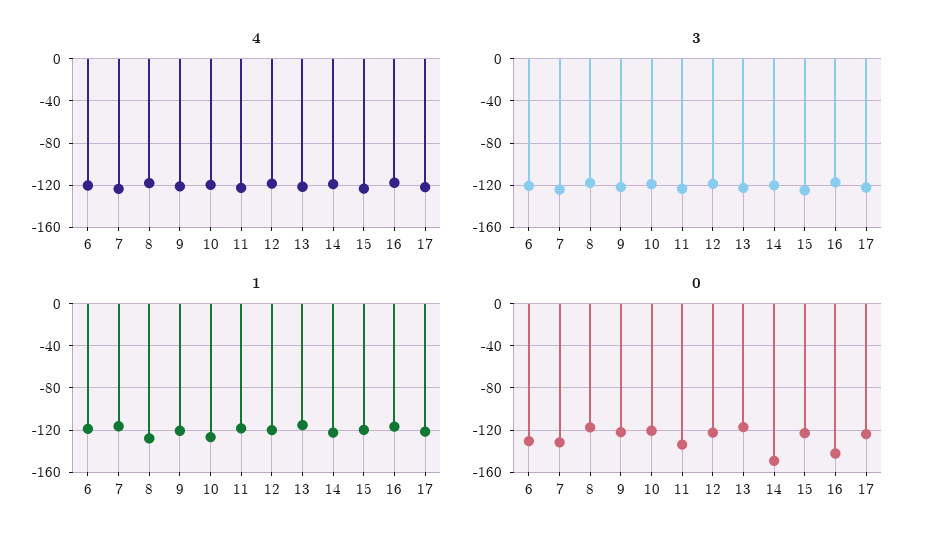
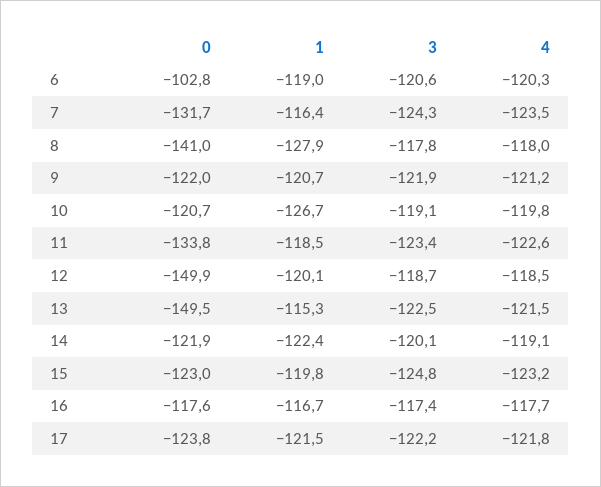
0, 6: -130 -> -102.8
0, 8: -120 -> -141
0, 12: -120 -> -149.9
0, 13: -120 -> -149.5
0, 14: -150 -> -121.9
0, 16: -140 -> -117.6

